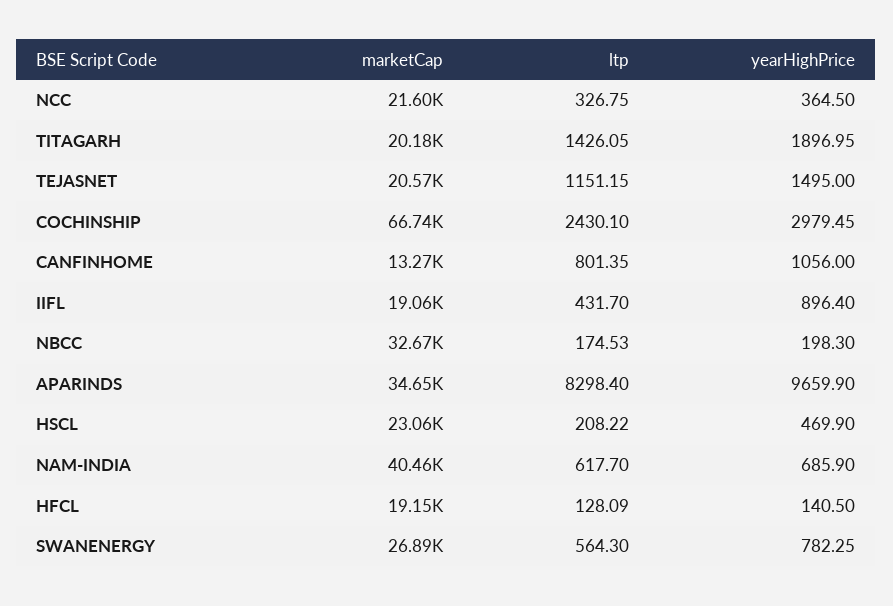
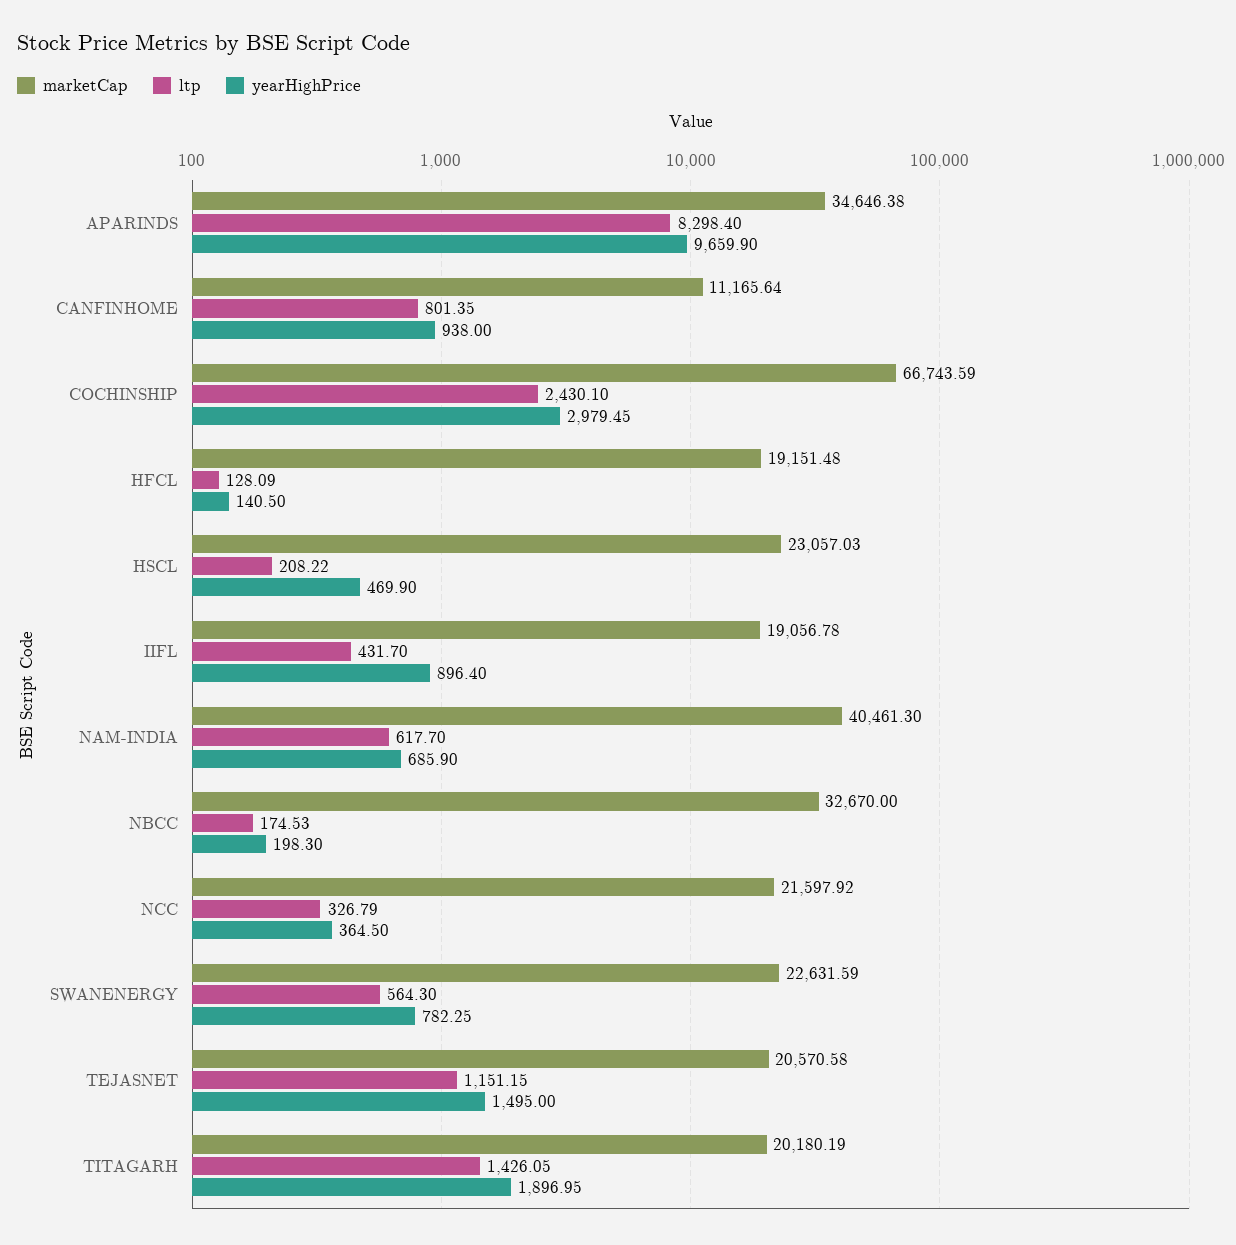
ltp, NCC: 326.75 -> 326.79
marketCap, CANFINHOME: 13270 -> 11165.64
yearHighPrice, CANFINHOME: 1056 -> 938
marketCap, SWANENERGY: 26890 -> 22631.59

